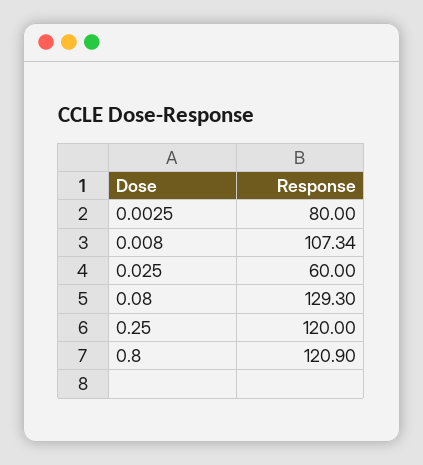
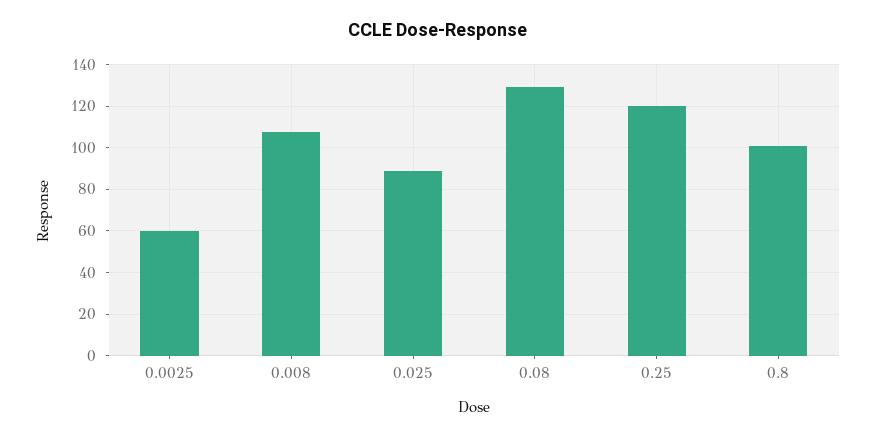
0.0025: 80 -> 60
0.025: 60 -> 90
0.8: 120.9 -> 100

